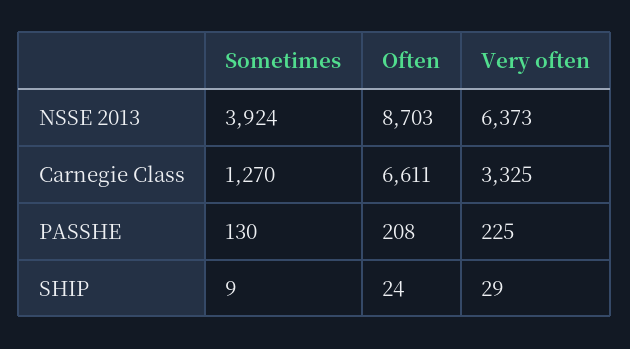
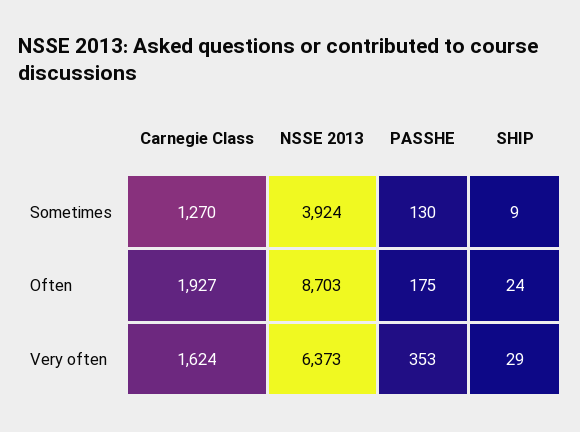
Often, Carnegie Class: 6611 -> 1927
Very often, Carnegie Class: 3325 -> 1624
Often, PASSHE: 208 -> 175
Very often, PASSHE: 225 -> 353

